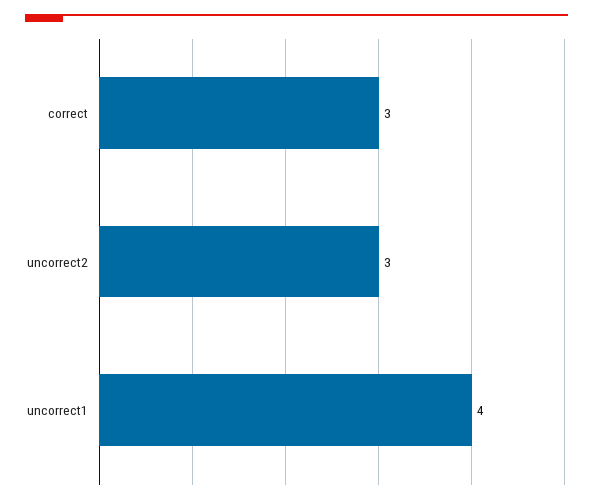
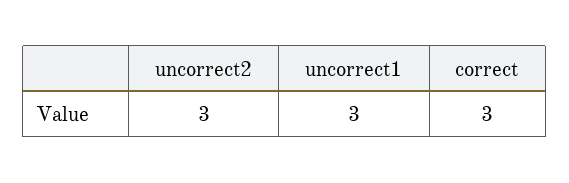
uncorrect1: 4 -> 3

